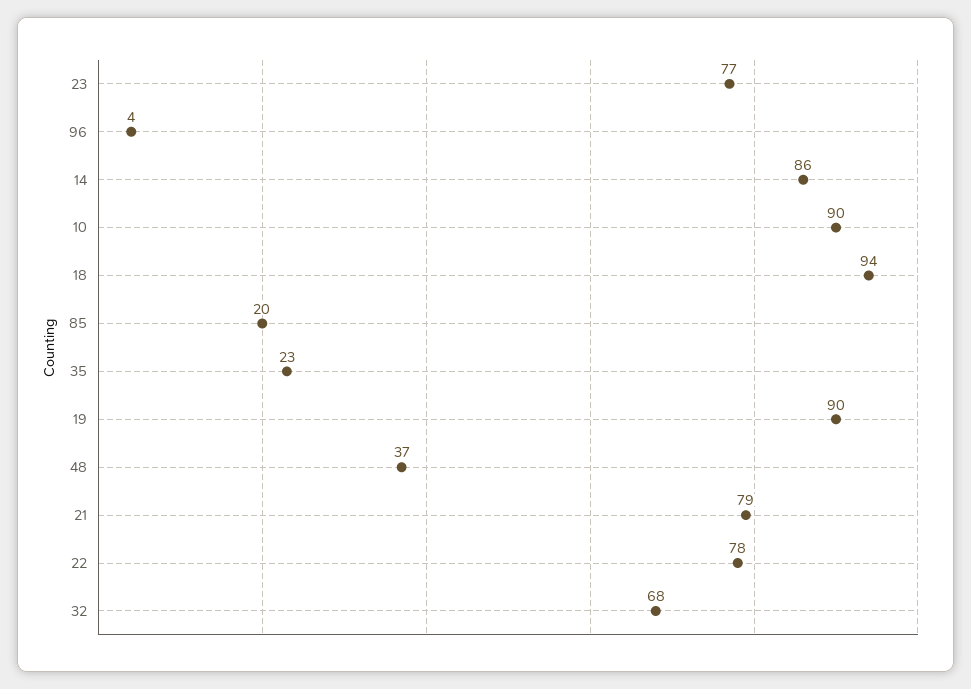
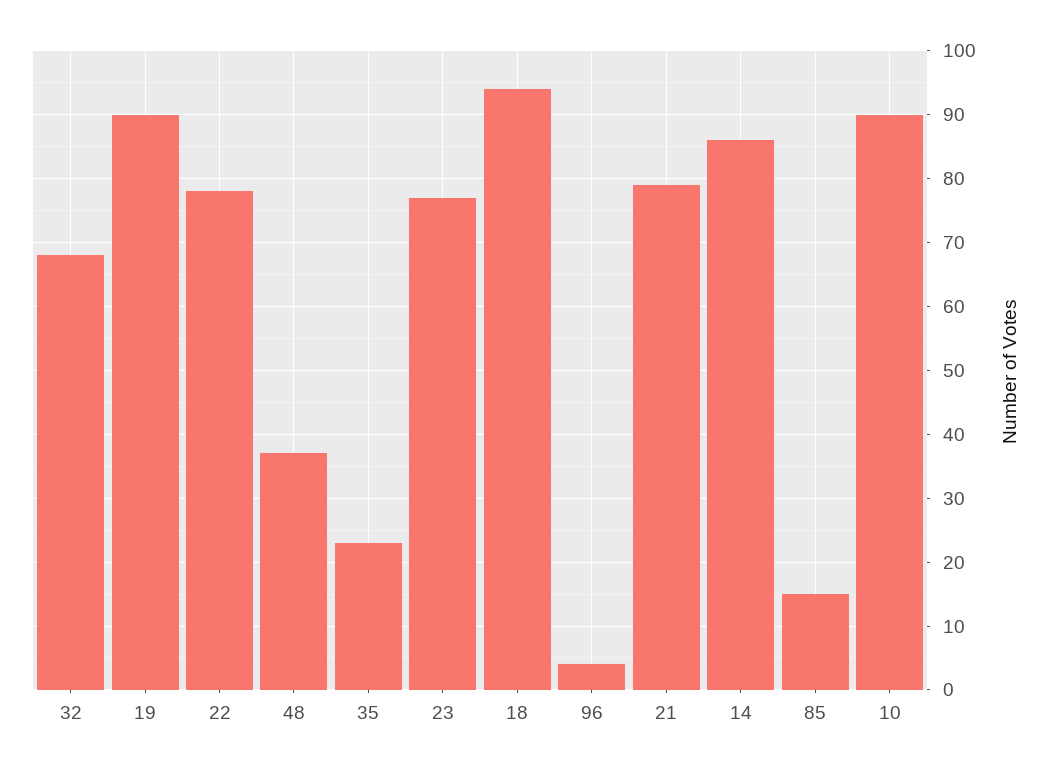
85: 20 -> 15

